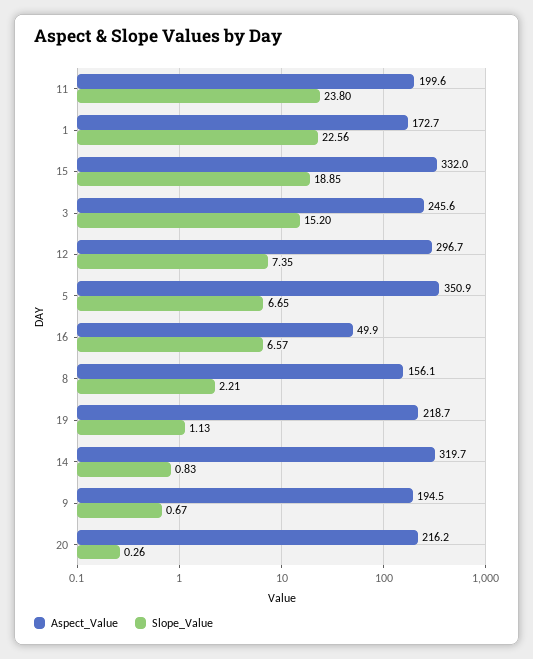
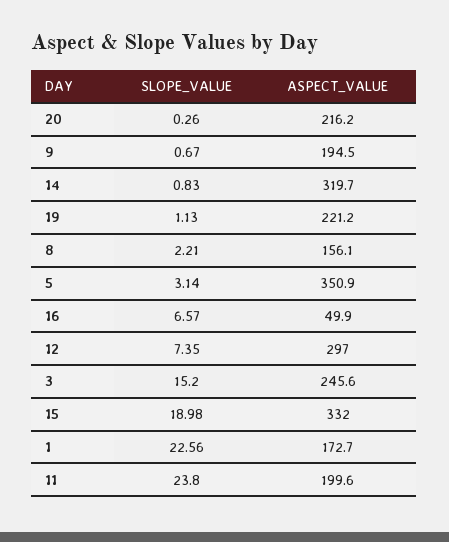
Slope_Value, 15: 18.85 -> 18.98
Aspect_Value, 12: 296.7 -> 297
Slope_Value, 5: 6.65 -> 3.14
Aspect_Value, 19: 218.7 -> 221.2

